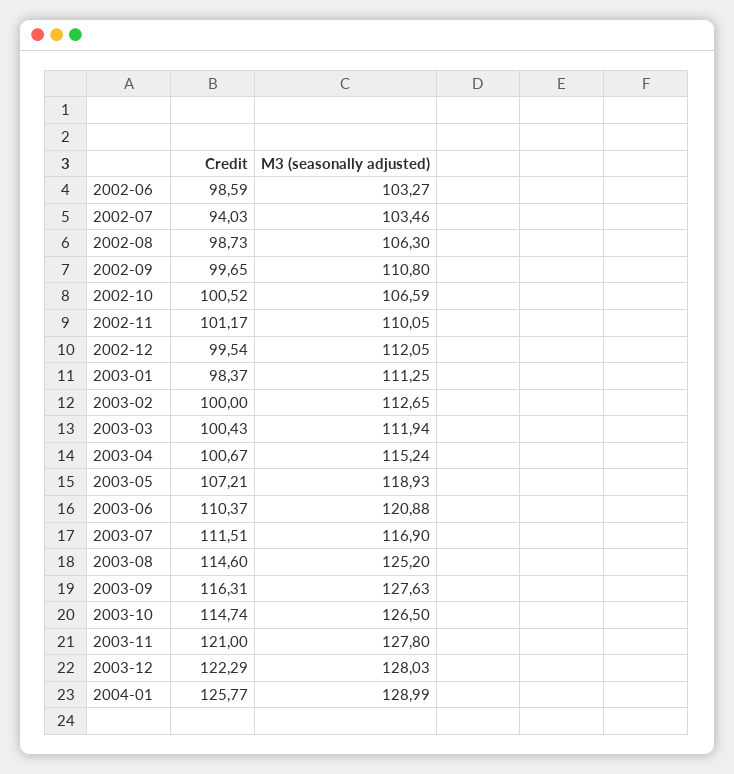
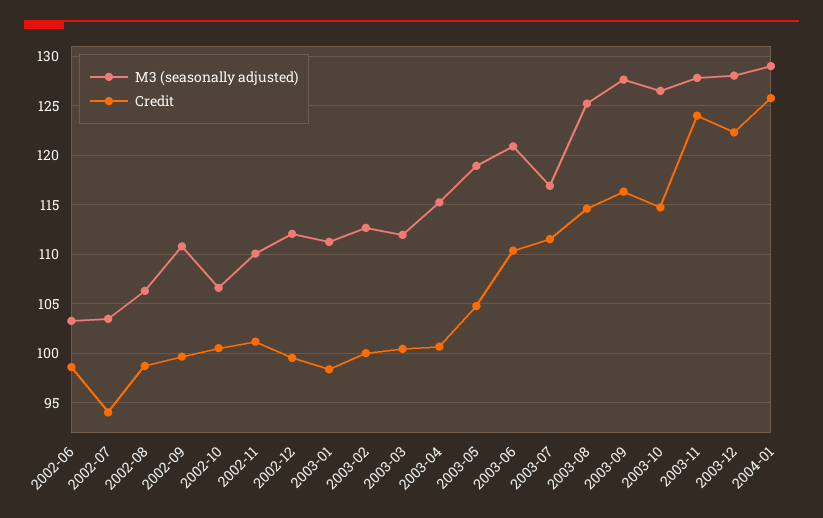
Credit, 2003-05: 107.21 -> 105
Credit, 2003-11: 121 -> 124

